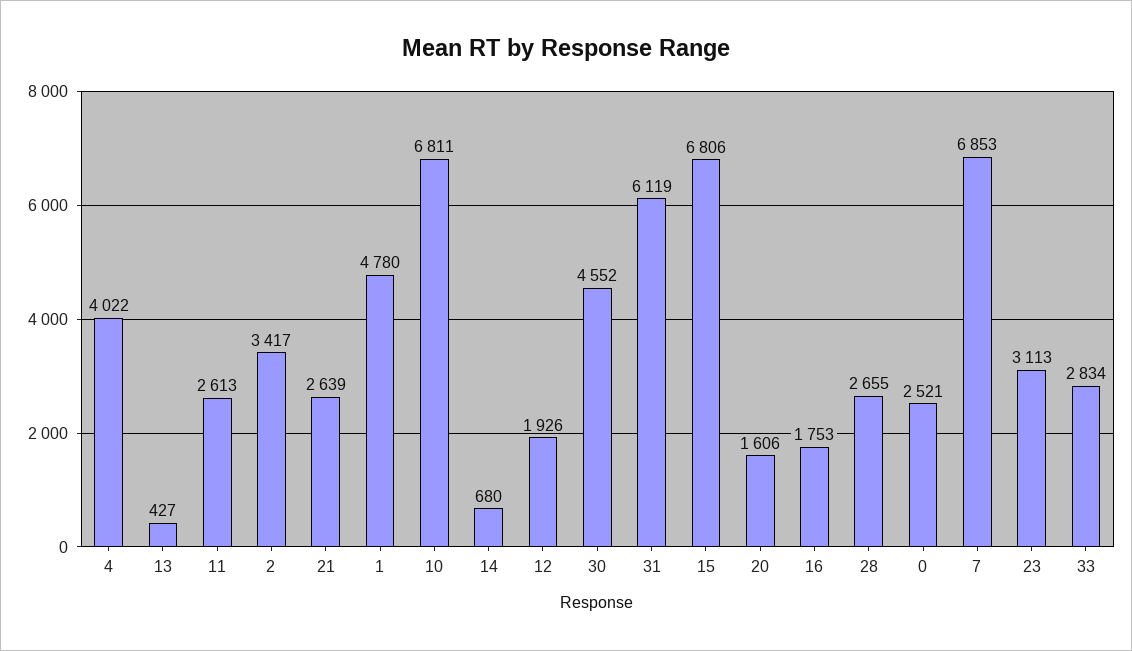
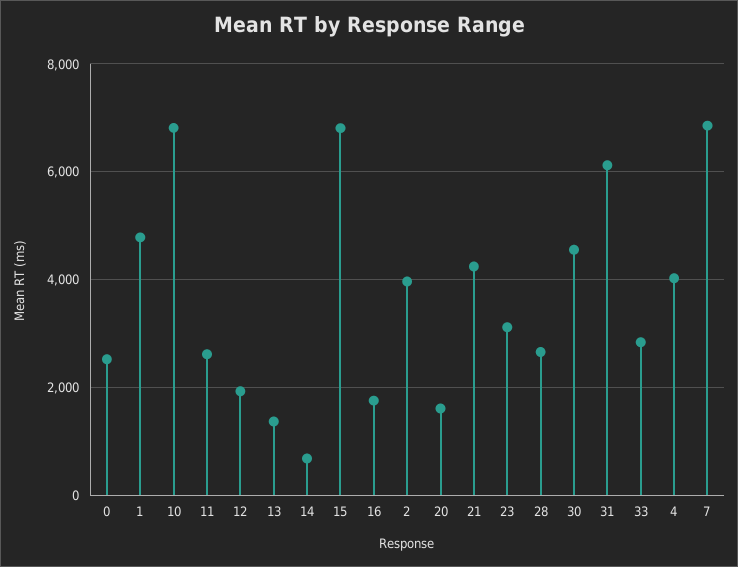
13: 427 -> 1400
2: 3417 -> 4000
21: 2639 -> 4200

